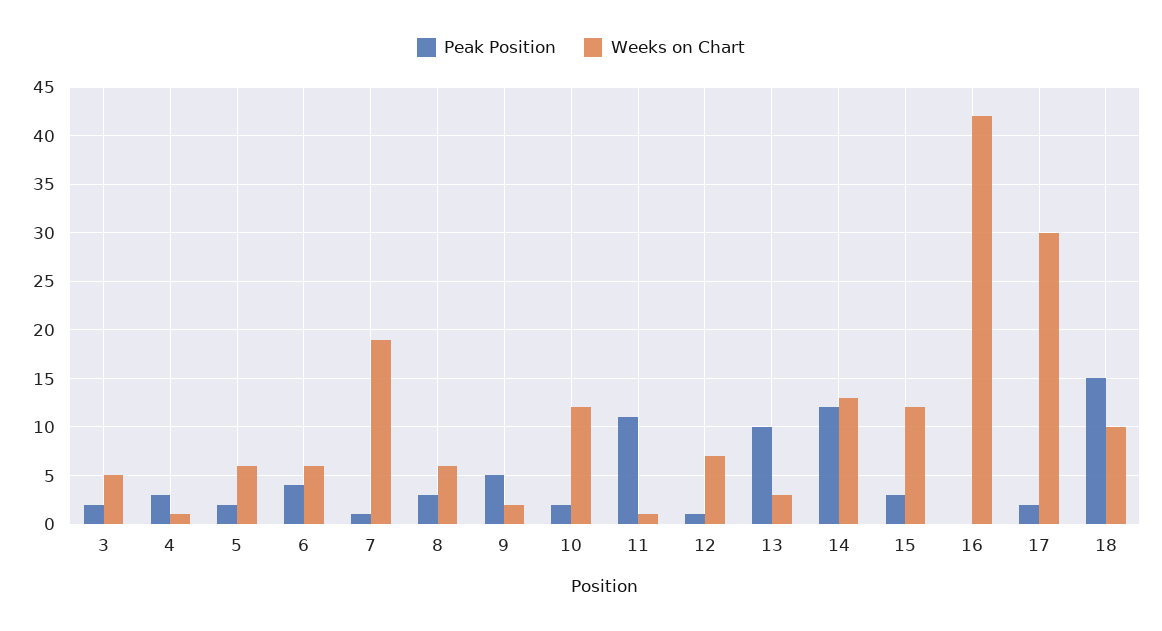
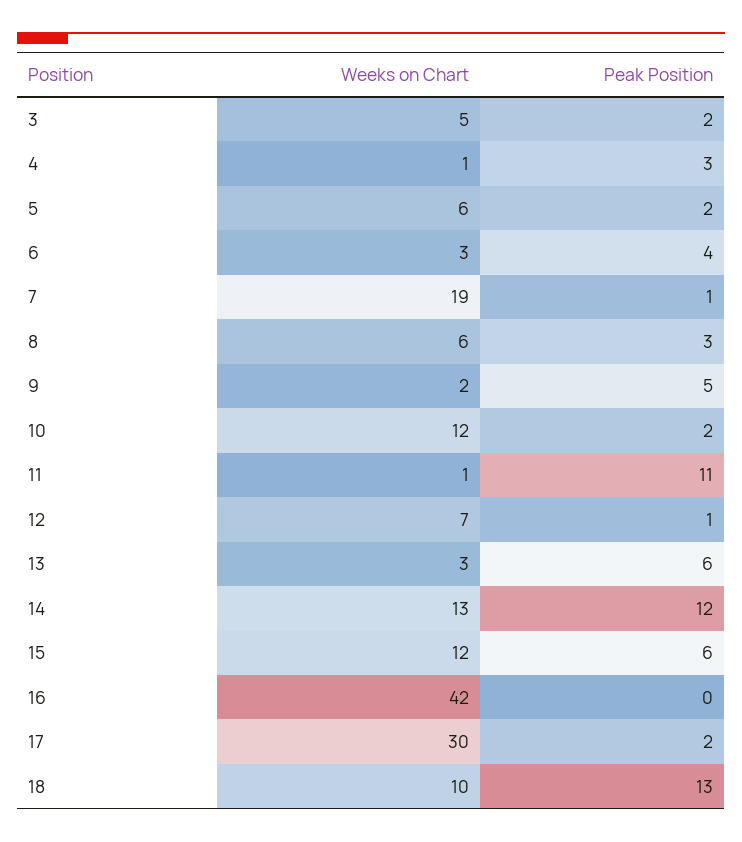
Weeks on Chart, 6: 6 -> 3
Peak Position, 13: 10 -> 6
Peak Position, 15: 3 -> 6
Peak Position, 18: 15 -> 13

